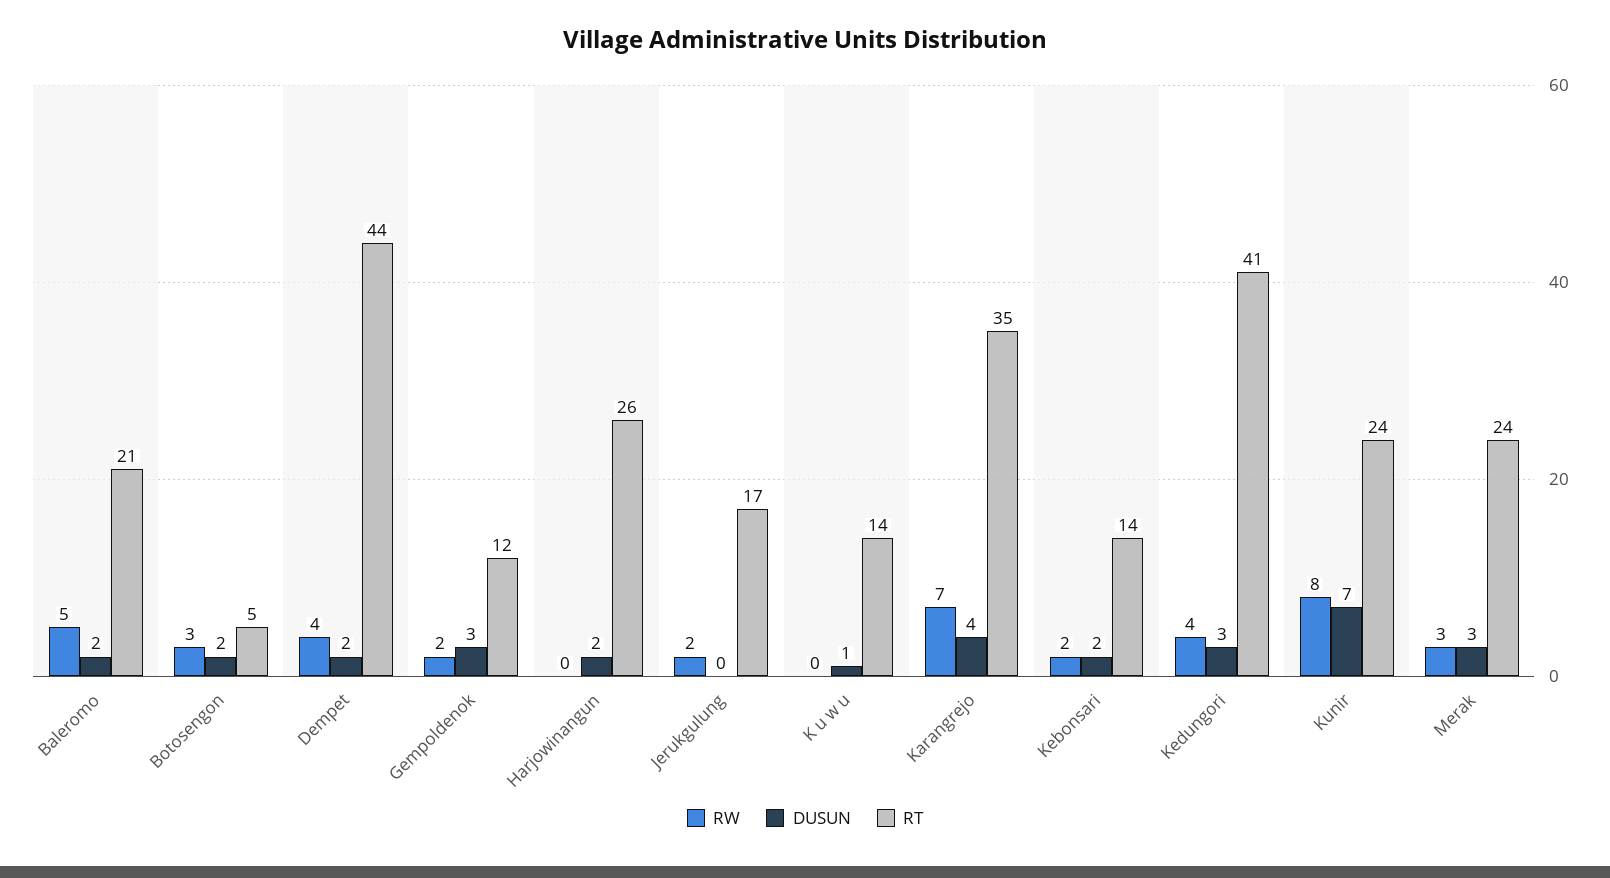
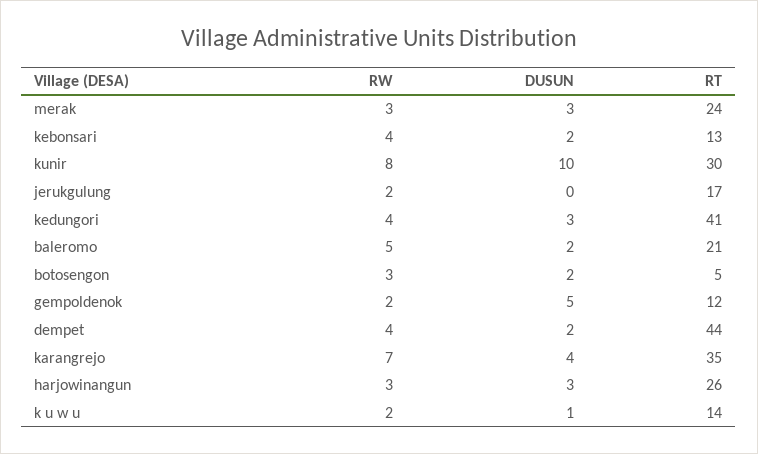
DUSUN, Gempoldenok: 3 -> 5
RW, Harjowinangun: 0 -> 3
DUSUN, Harjowinangun: 2 -> 3
RW, K u w u: 0 -> 2
RW, Kebonsari: 2 -> 4
RT, Kebonsari: 14 -> 13
DUSUN, Kunir: 7 -> 10
RT, Kunir: 24 -> 30

